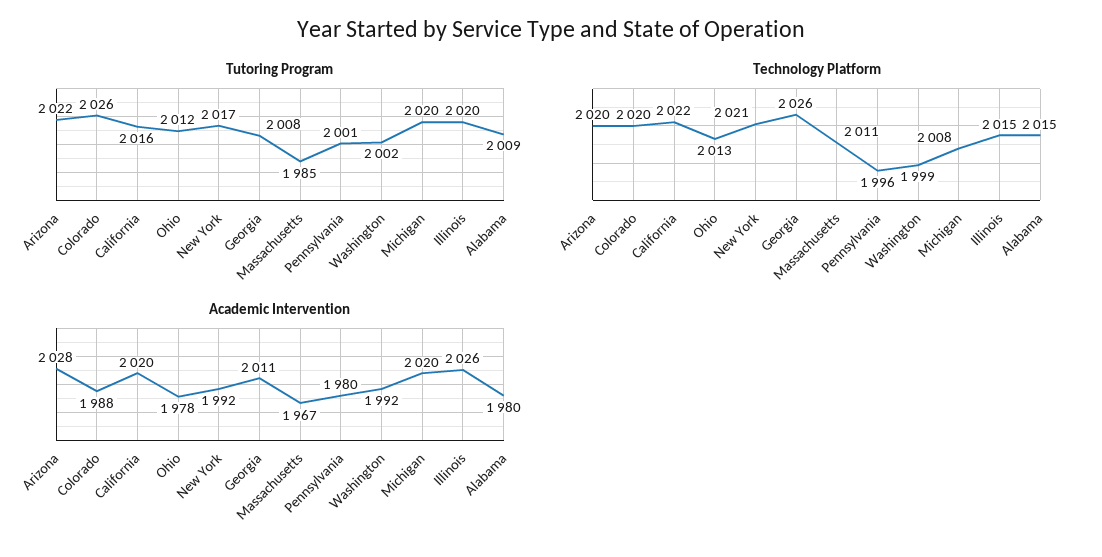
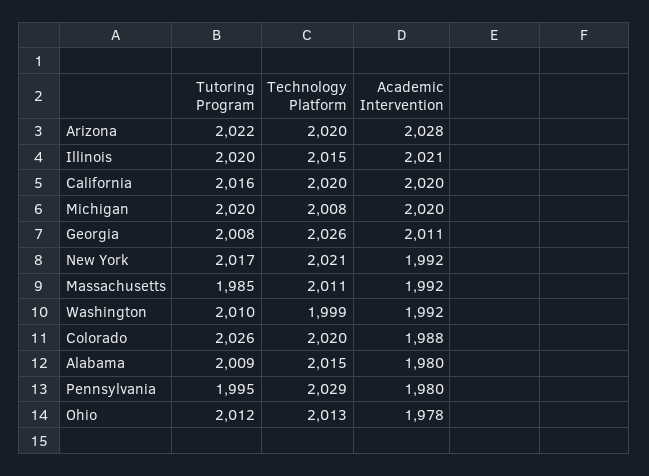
Tutoring Program, Pennsylvania: 2001 -> 1995
Tutoring Program, Washington: 2002 -> 2010
Technology Platform, California: 2022 -> 2020
Technology Platform, Pennsylvania: 1996 -> 2029
Academic Intervention, Massachusetts: 1967 -> 1992
Academic Intervention, Illinois: 2026 -> 2021

